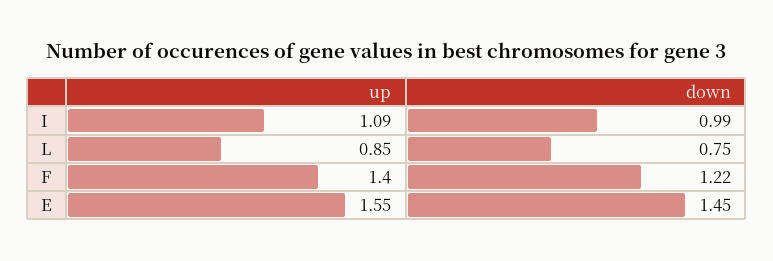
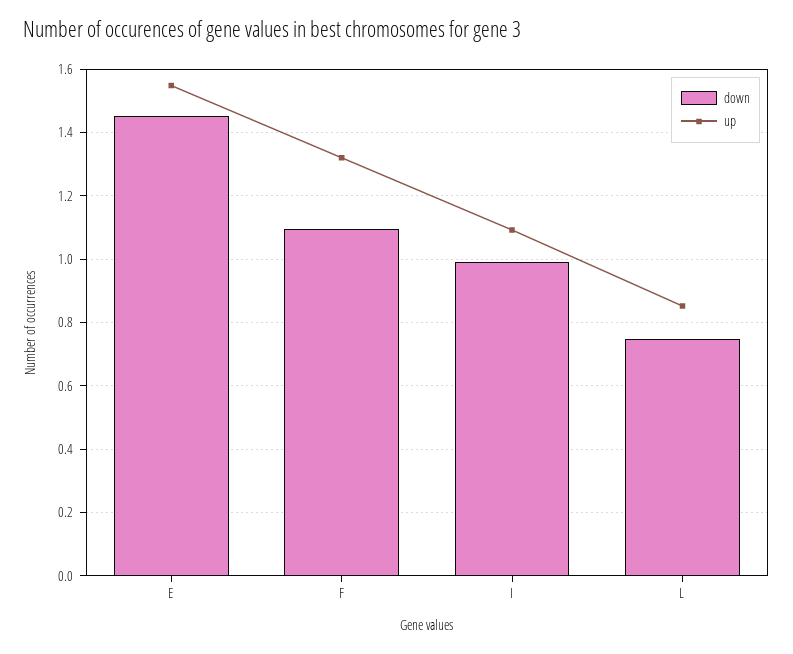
up, F: 1.4 -> 1.32
down, F: 1.22 -> 1.1

